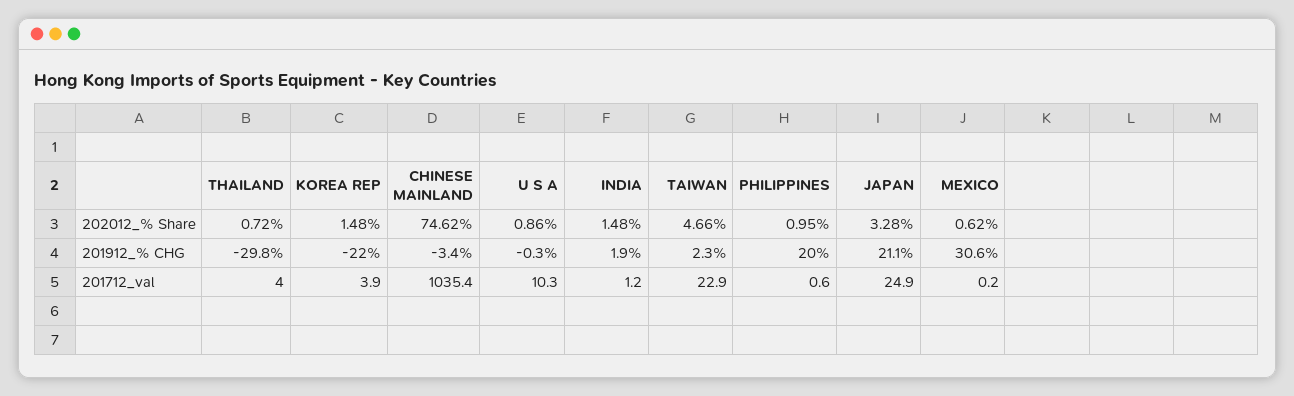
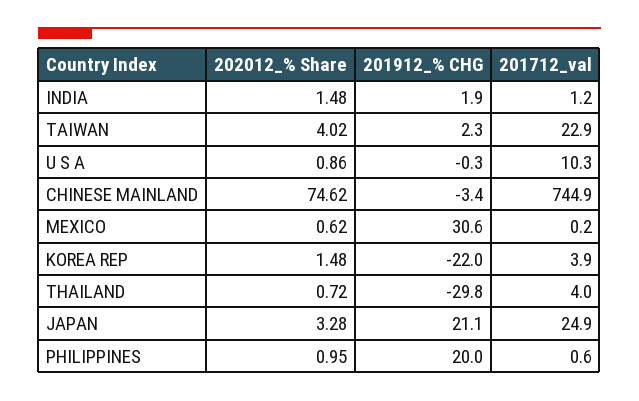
TAIWAN, 202012_% Share: 4.66 -> 4.02
CHINESE MAINLAND, 201712_val: 1035.4 -> 744.9

